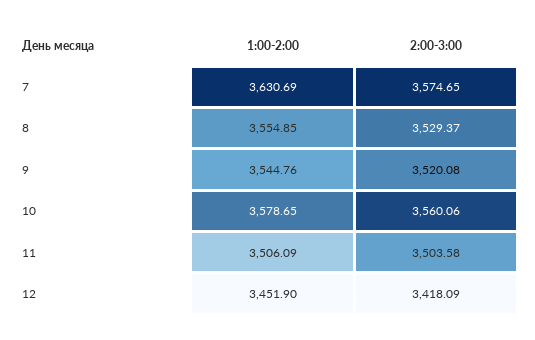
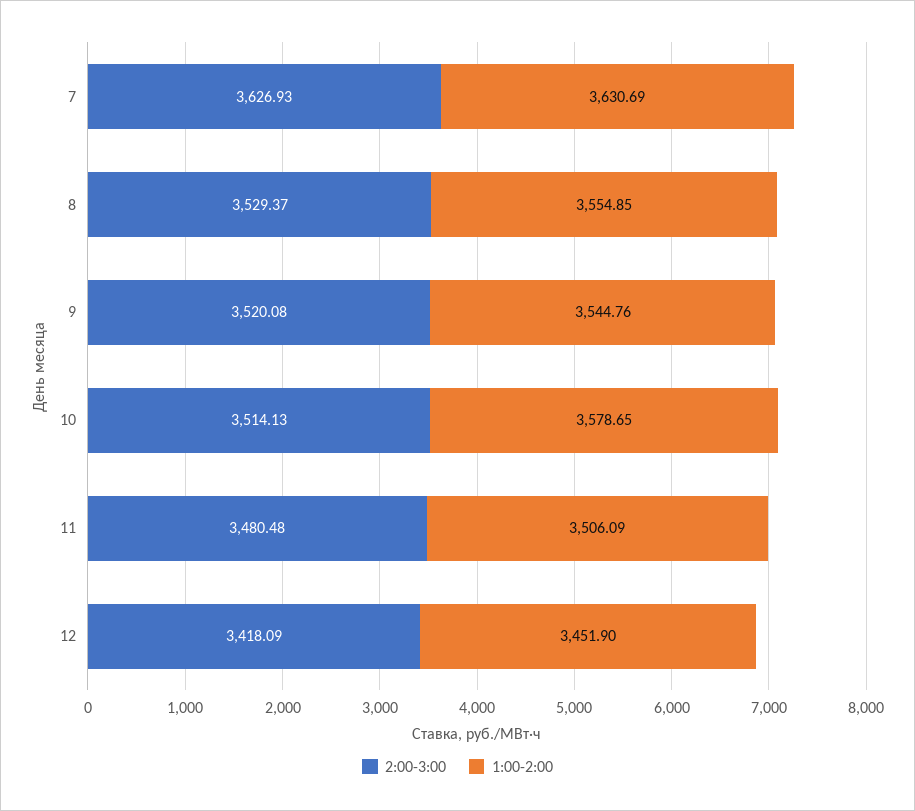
2:00-3:00, 7: 3574.65 -> 3626.93
2:00-3:00, 10: 3560.06 -> 3514.13
2:00-3:00, 11: 3503.58 -> 3480.48

